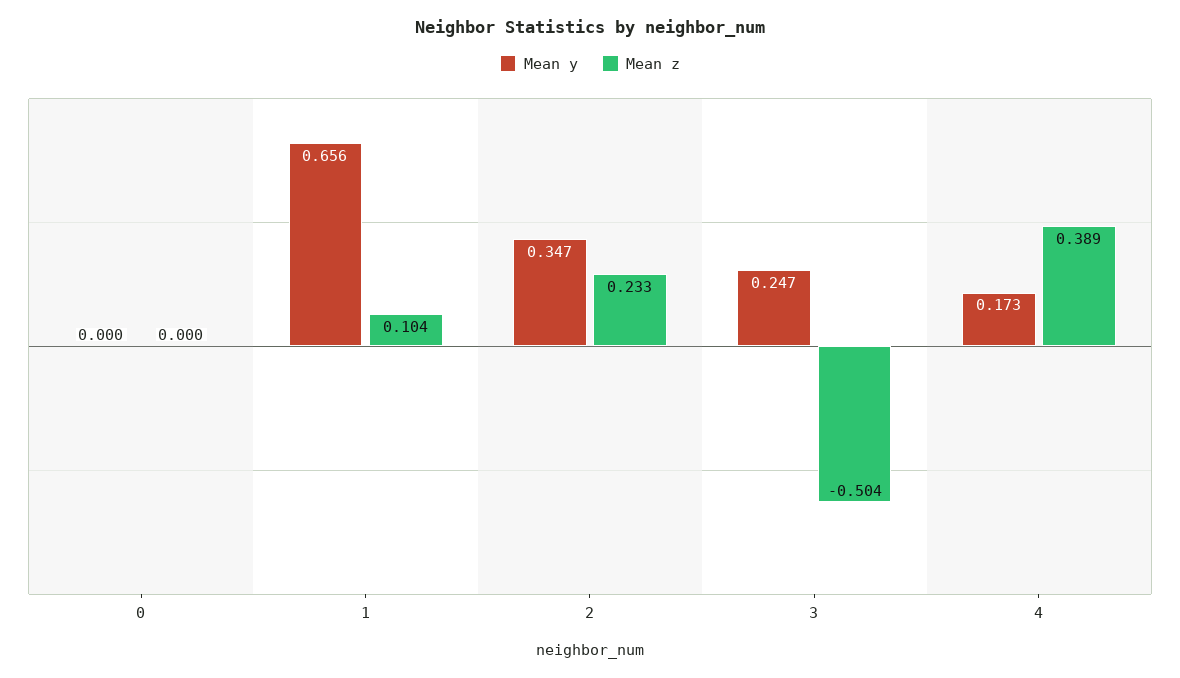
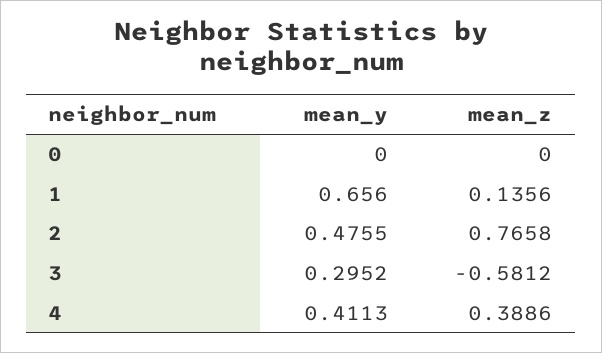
Mean z, 1: 0.104 -> 0.1356
Mean y, 2: 0.347 -> 0.4755
Mean z, 2: 0.233 -> 0.7658
Mean y, 3: 0.247 -> 0.2952
Mean z, 3: -0.504 -> -0.5812
Mean y, 4: 0.173 -> 0.4113

